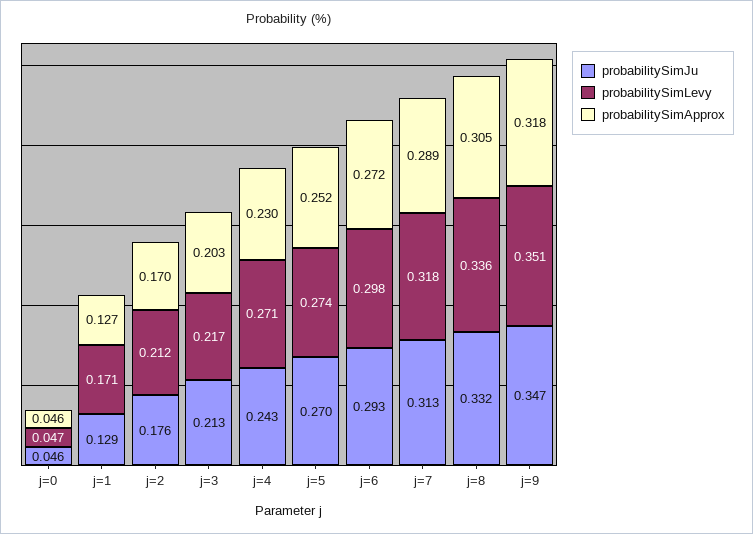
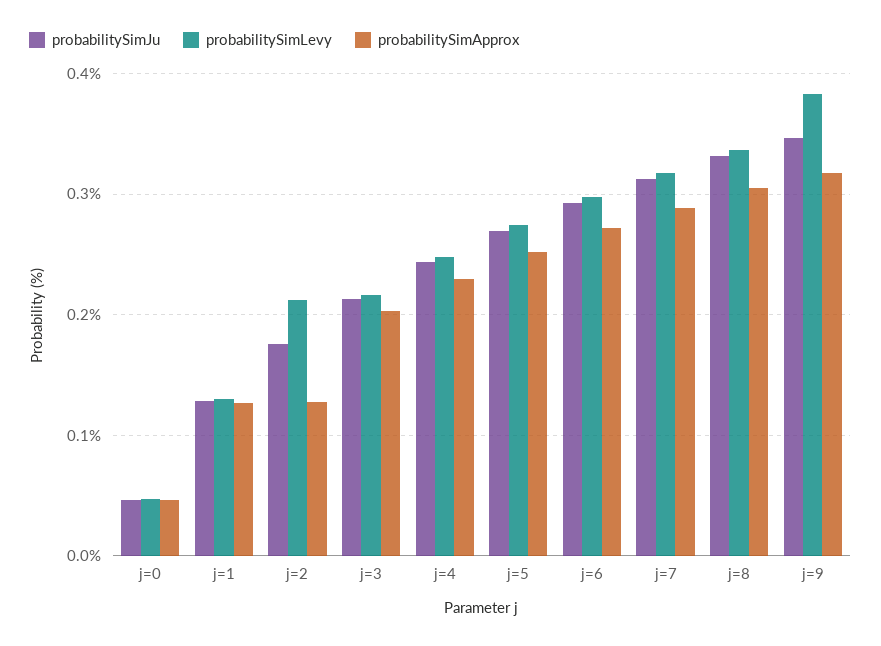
probabilitySimLevy, j=1: 0.171 -> 0.13
probabilitySimApprox, j=2: 0.17 -> 0.13
probabilitySimLevy, j=4: 0.271 -> 0.25
probabilitySimLevy, j=9: 0.351 -> 0.38

